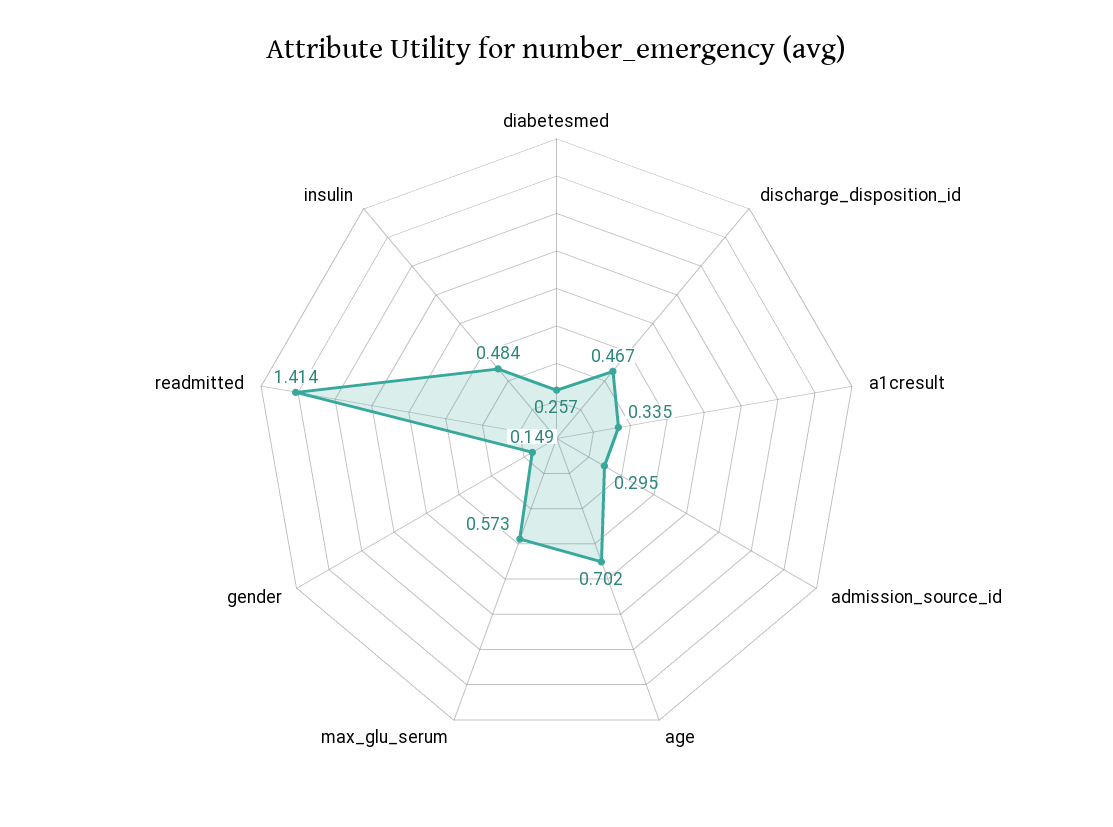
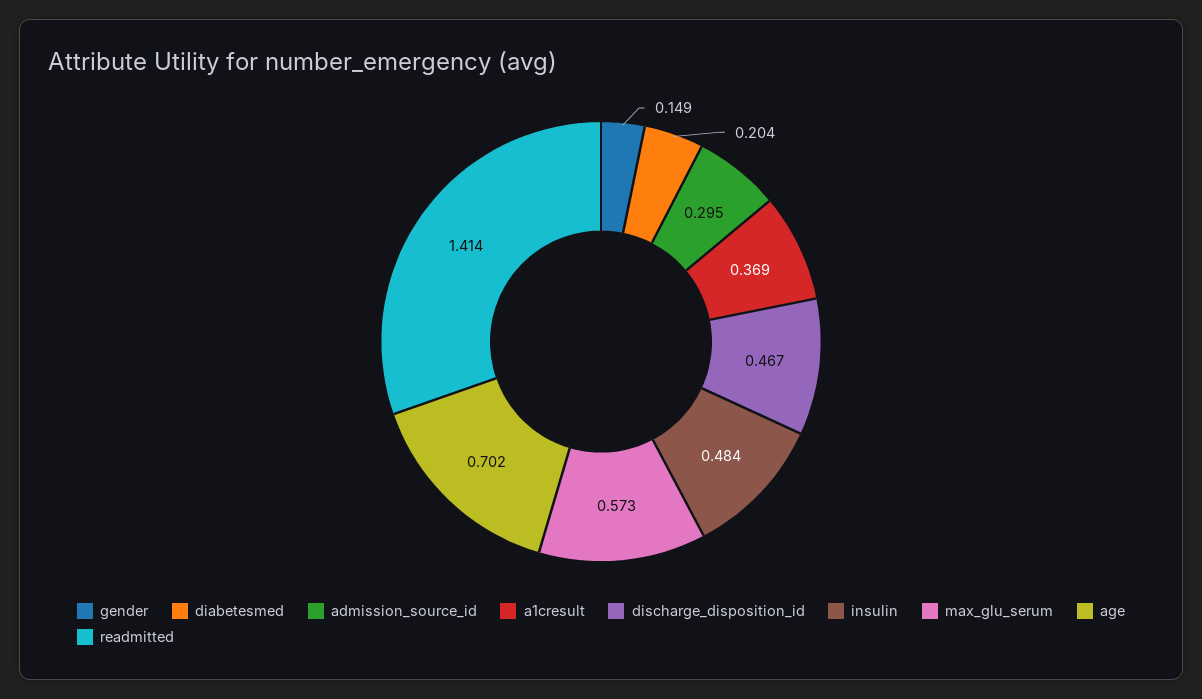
diabetesmed: 0.257 -> 0.204
a1cresult: 0.335 -> 0.369

